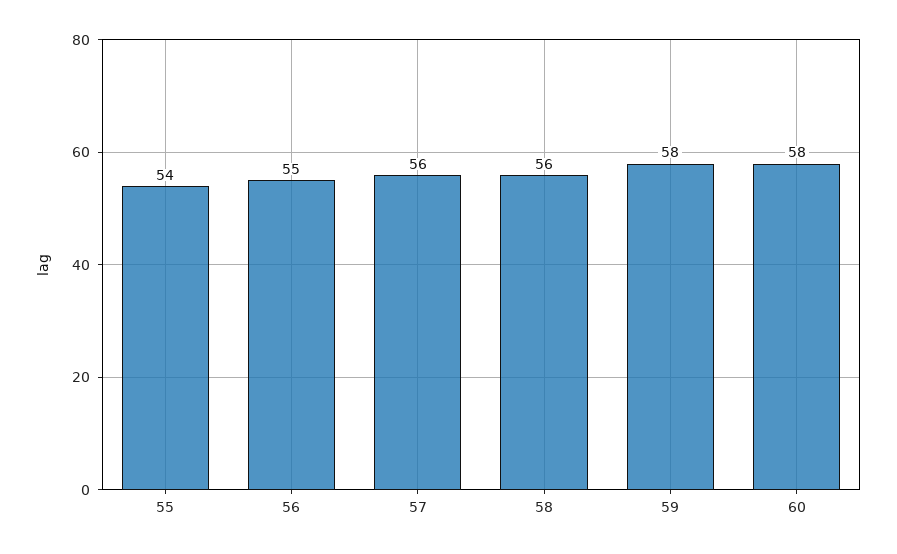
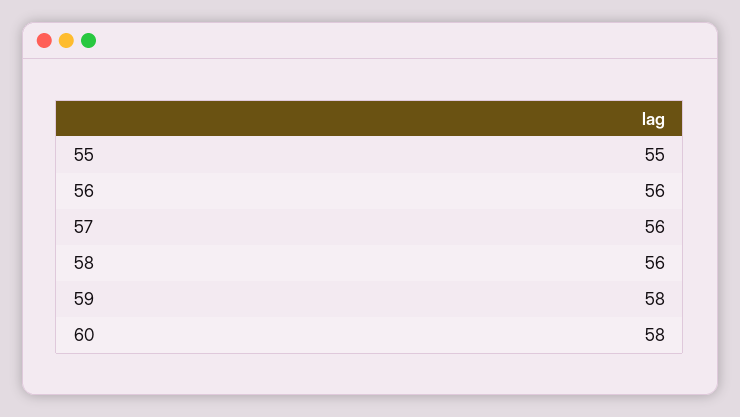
55: 54 -> 55
56: 55 -> 56

